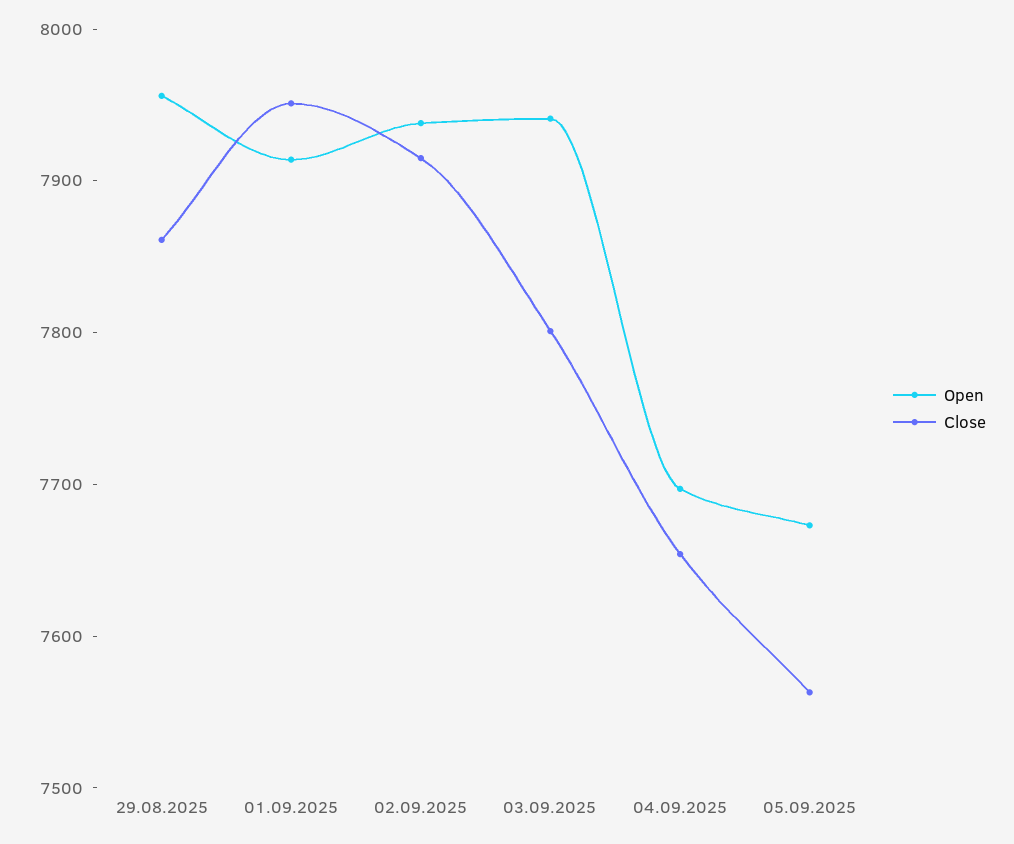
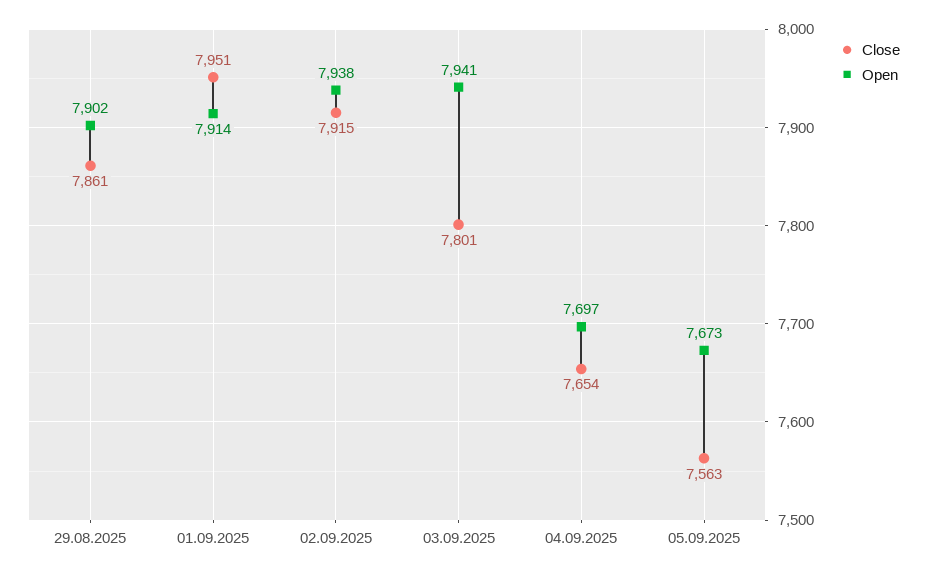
Open, 29.08.2025: 7960 -> 7902

